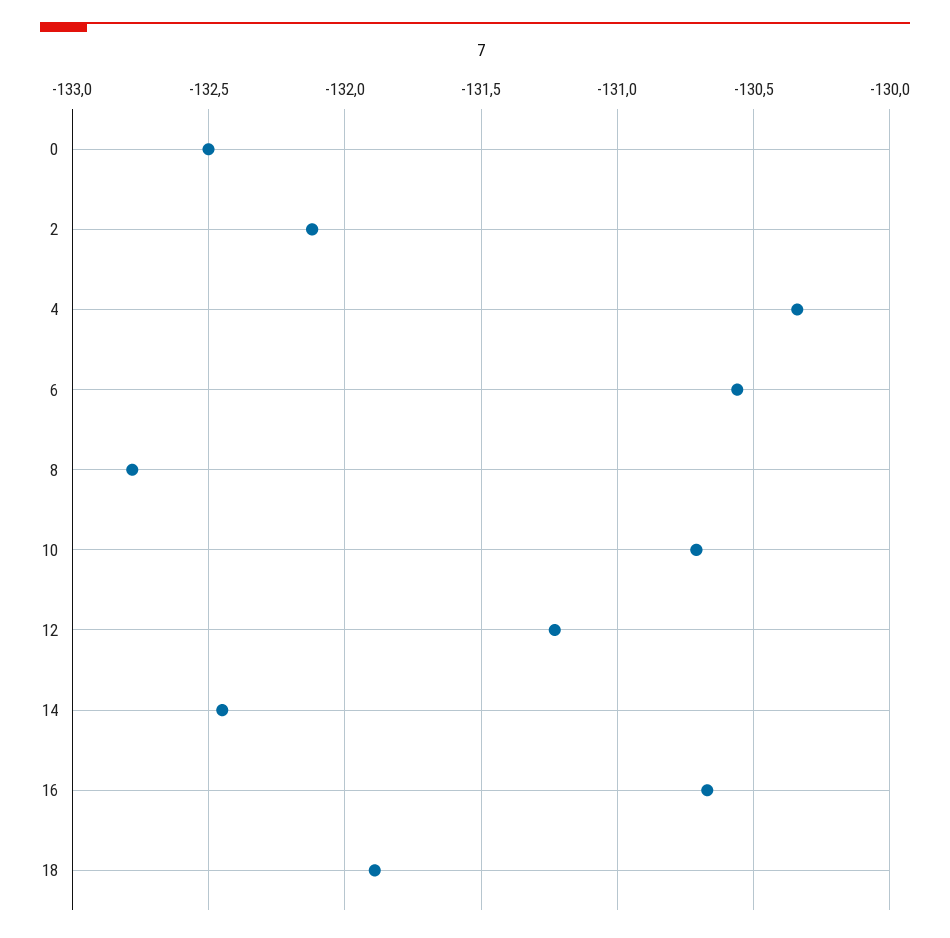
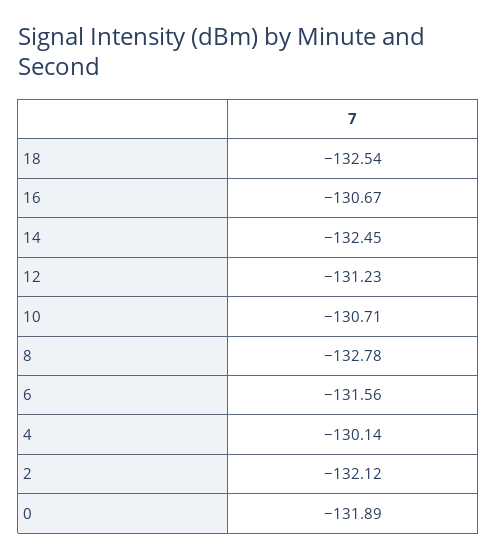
0: -132.5 -> -131.89
4: -130.35 -> -130.14
6: -130.55 -> -131.56
18: -131.9 -> -132.54

